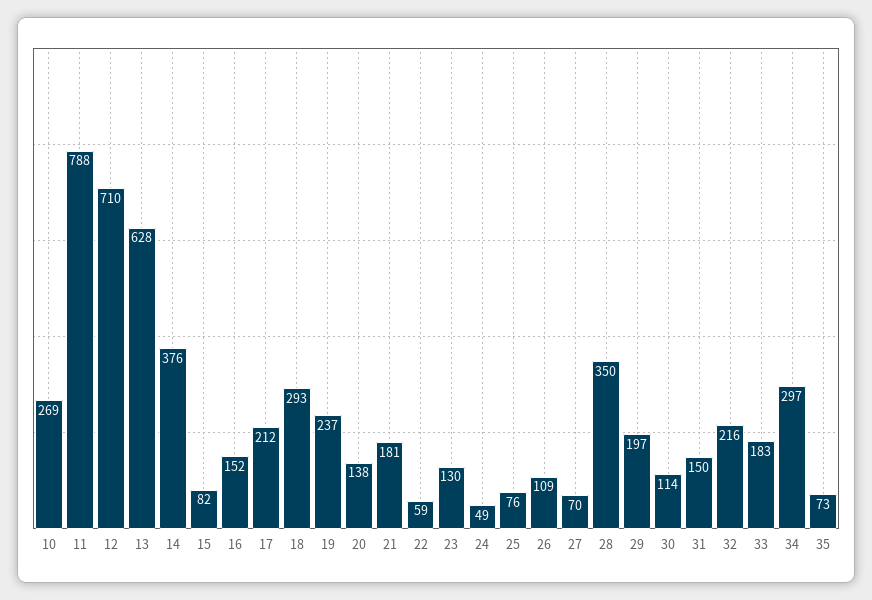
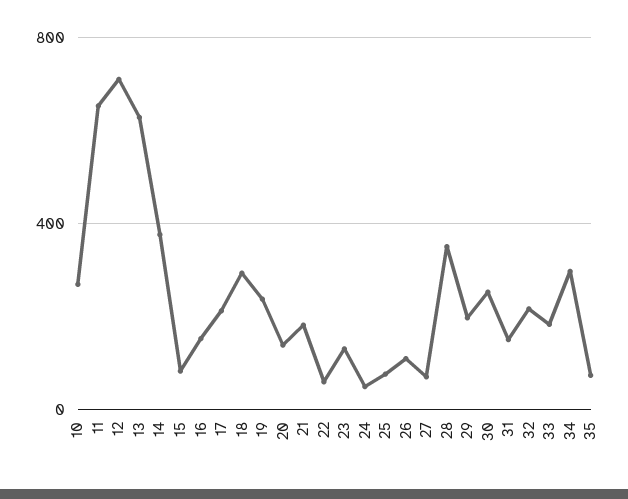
11: 788 -> 650
30: 114 -> 250

